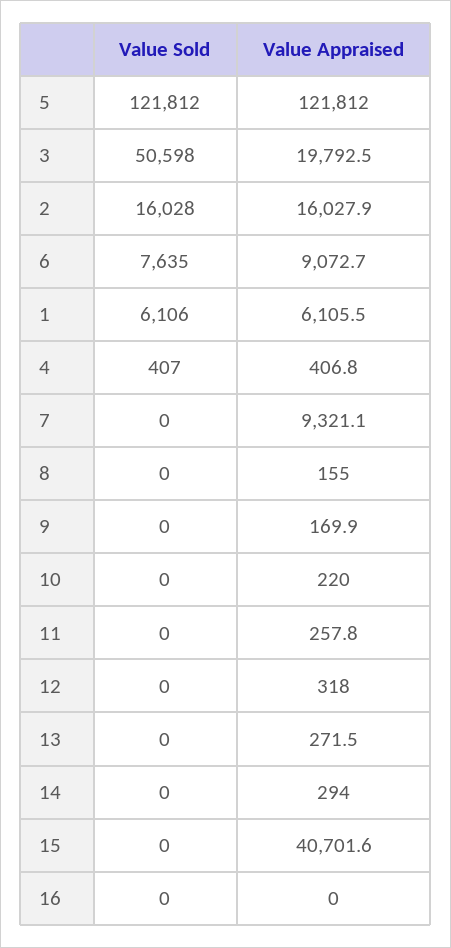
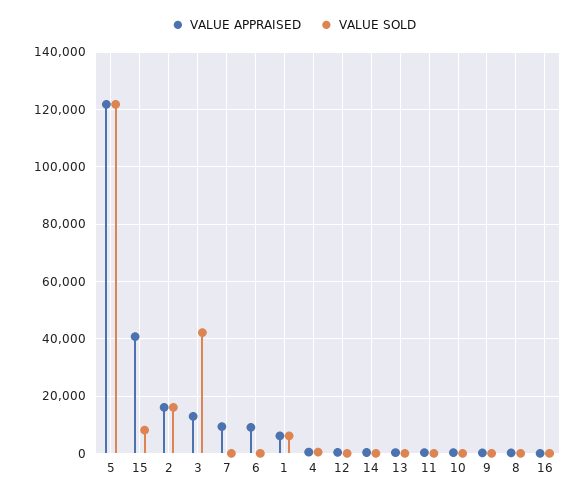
Value Sold, 3: 50598 -> 42500
Value Appraised, 3: 19792.5 -> 12500
Value Sold, 6: 7635 -> 0
Value Sold, 15: 0 -> 7500

